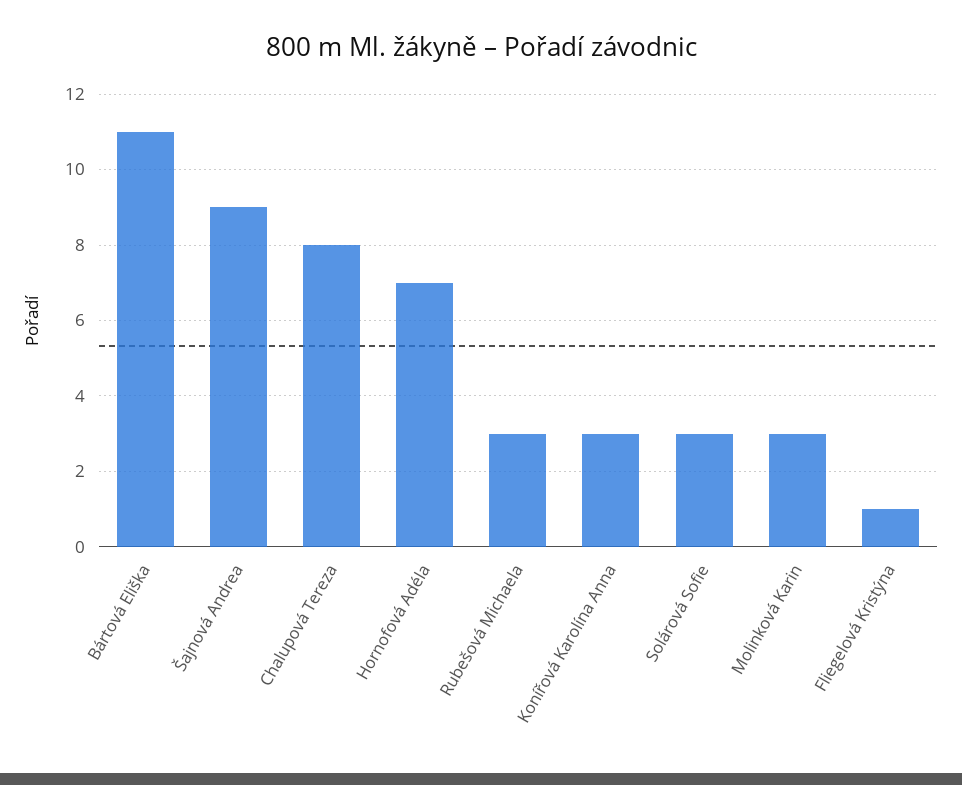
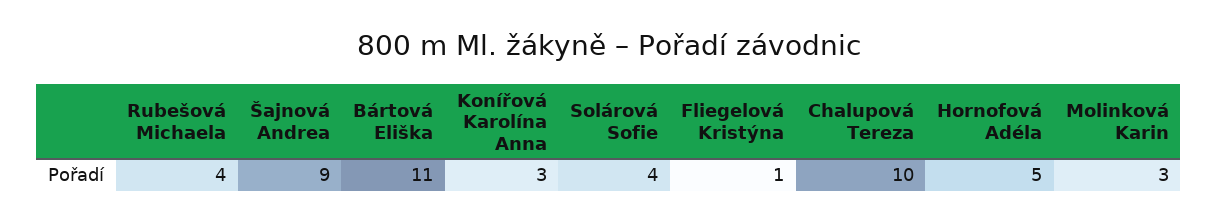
Chalupová Tereza: 8 -> 10
Hornofová Adéla: 7 -> 5
Rubešová Michaela: 3 -> 4
Solárová Sofie: 3 -> 4

